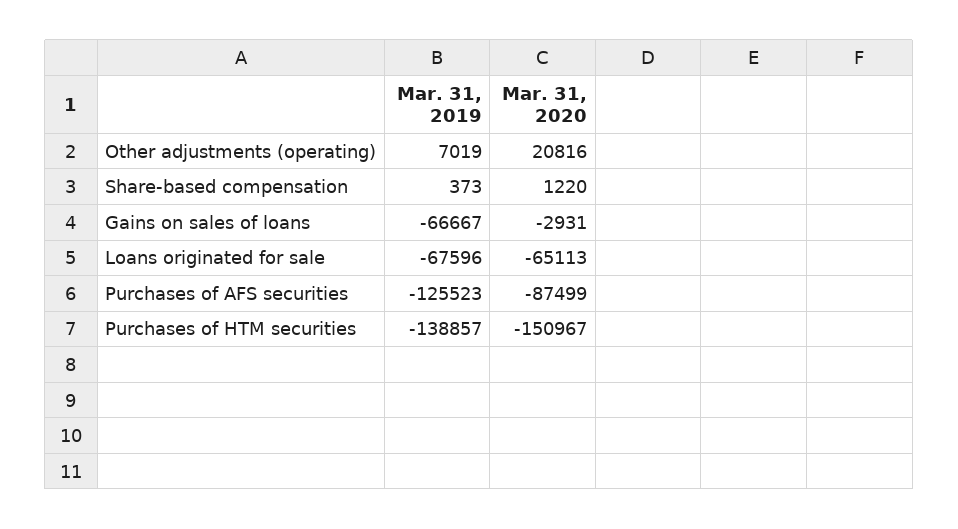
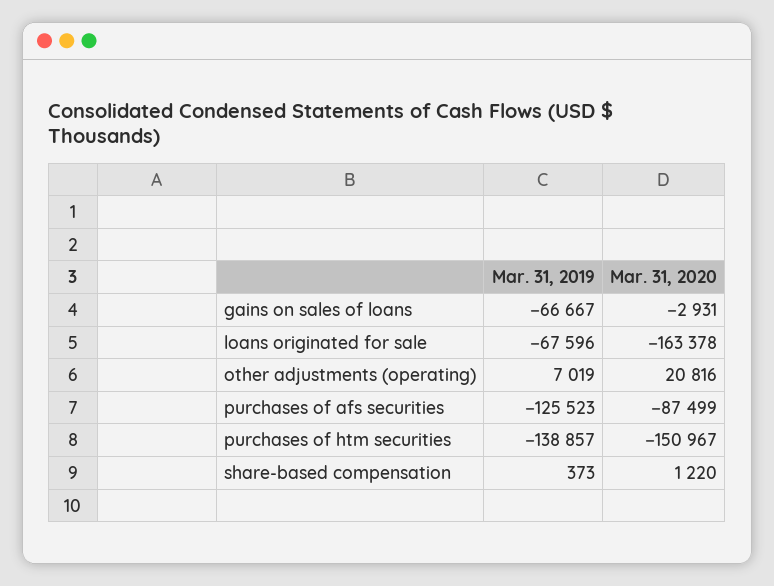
Mar. 31, 2020, Loans originated for sale: -65113 -> -163378

